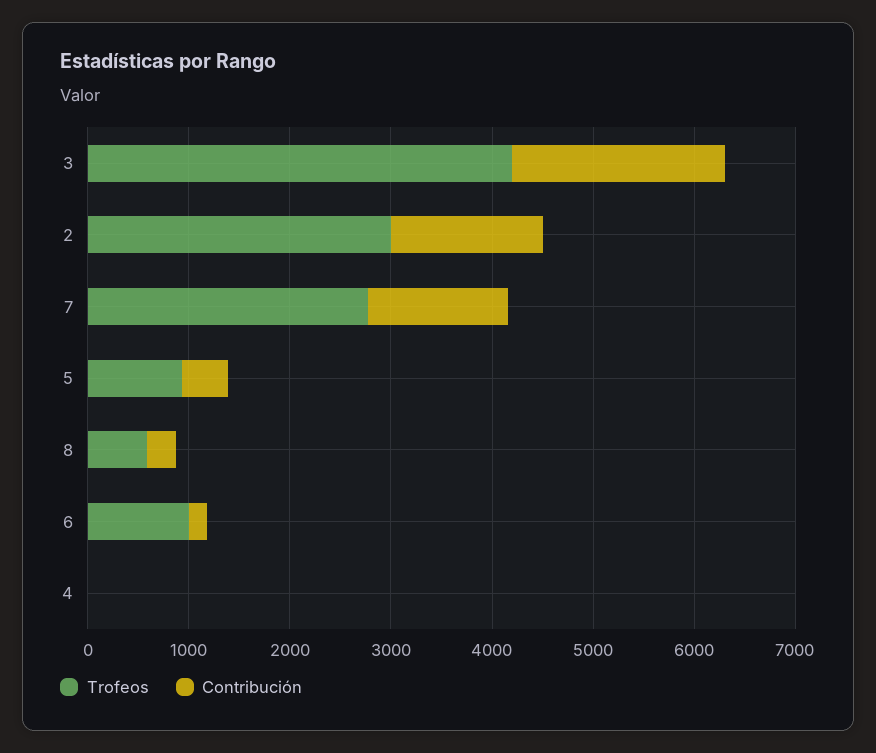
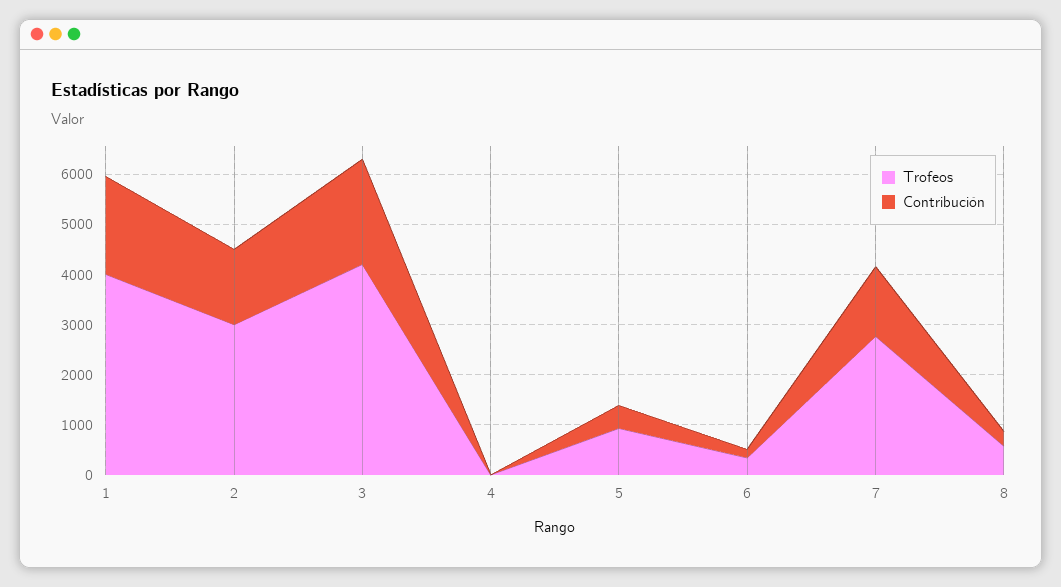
Trofeos, 6: 1000 -> 400
Trofeos, 1: none -> 4000
Contribución, 1: none -> 2000

